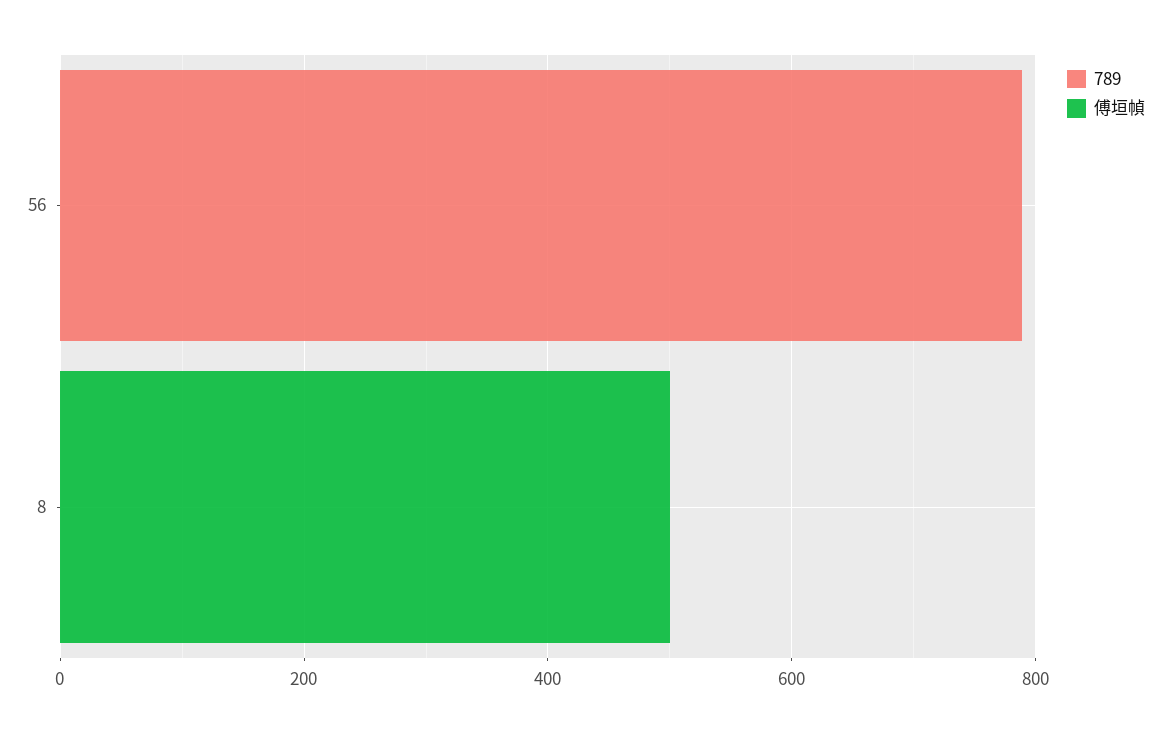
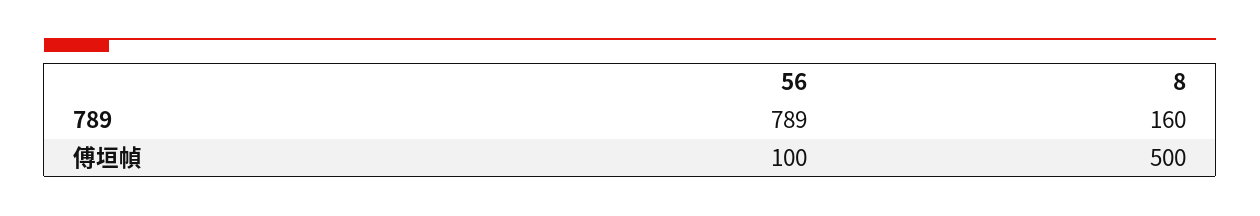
傅垣幀, 56: 0 -> 100
789, 8: 0 -> 160

